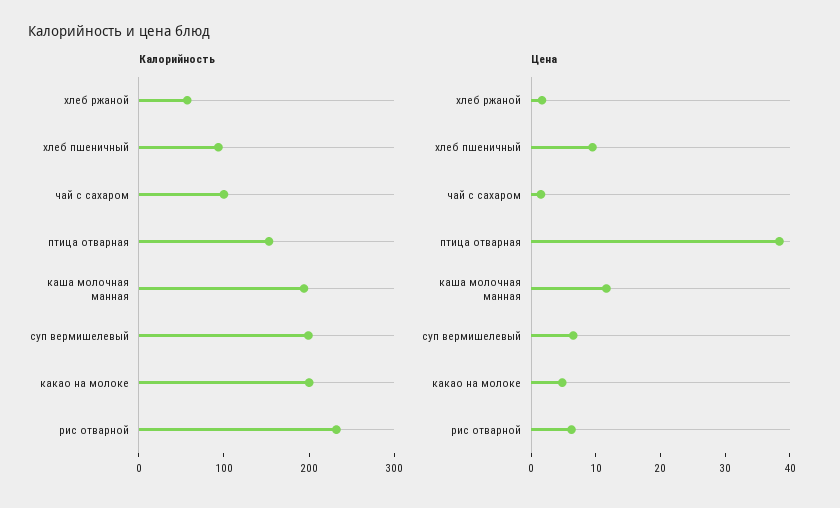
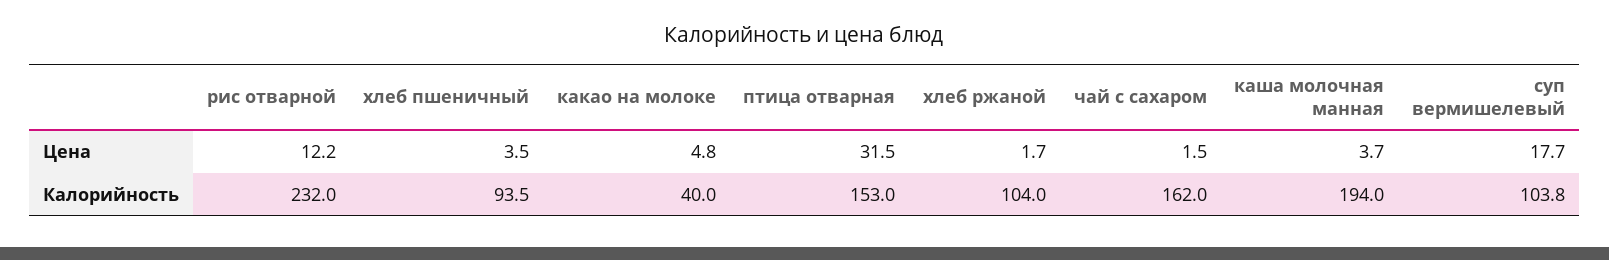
Калорийность, хлеб ржаной: 60 -> 104
Калорийность, чай с сахаром: 100 -> 162
Калорийность, суп вермишелевый: 200 -> 103.8
Калорийность, какао на молоке: 200 -> 40
Цена, хлеб пшеничный: 10 -> 3.5
Цена, птица отварная: 38 -> 31.5
Цена, каша молочная манная: 12 -> 3.7
Цена, суп вермишелевый: 6 -> 17.7
Цена, рис отварной: 6 -> 12.2

